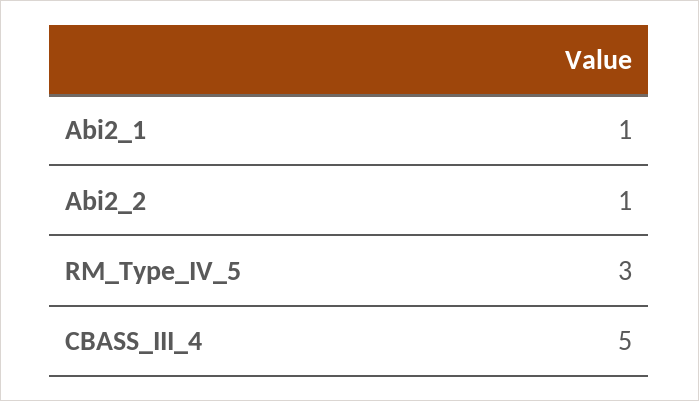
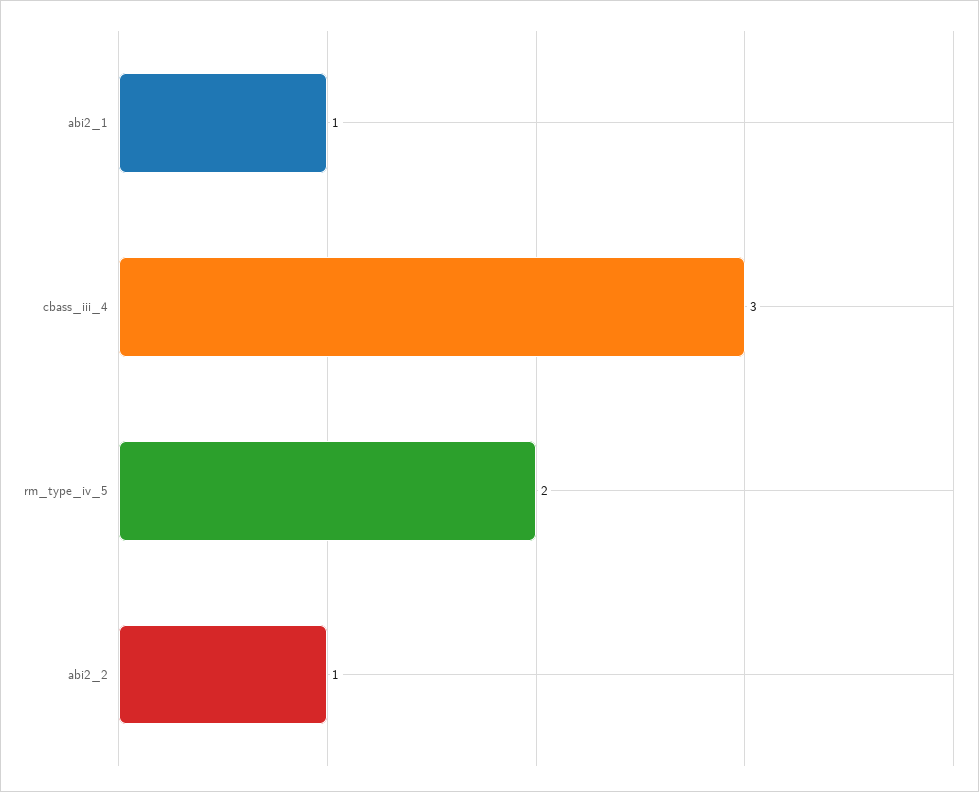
RM_Type_IV_5: 3 -> 2
CBASS_III_4: 5 -> 3

